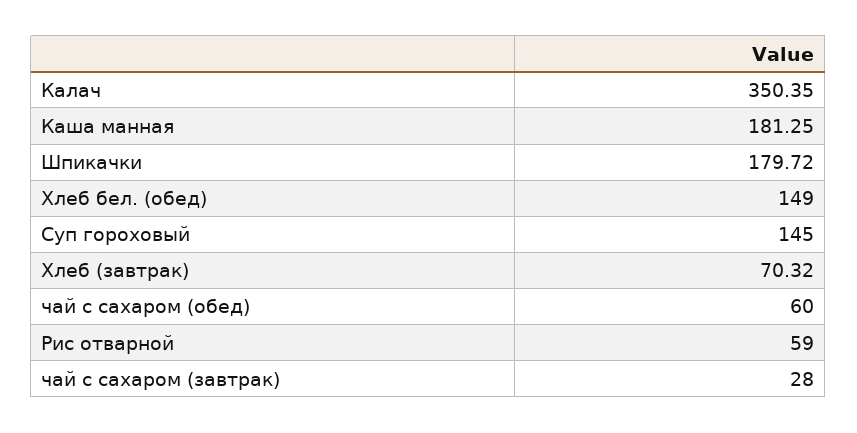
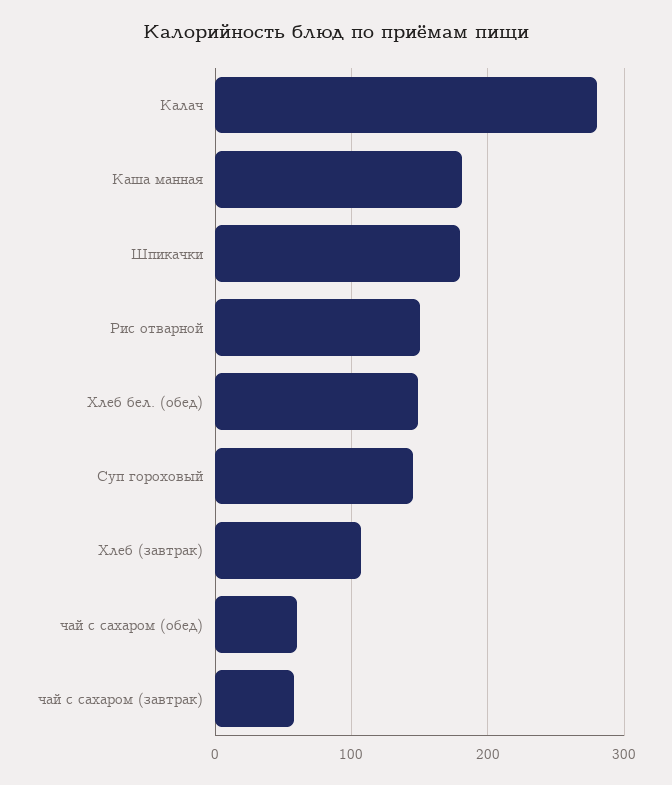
Калач: 350.35 -> 280
Хлеб (завтрак): 70.32 -> 110
Рис отварной: 59 -> 150
чай с сахаром (завтрак): 28 -> 60

